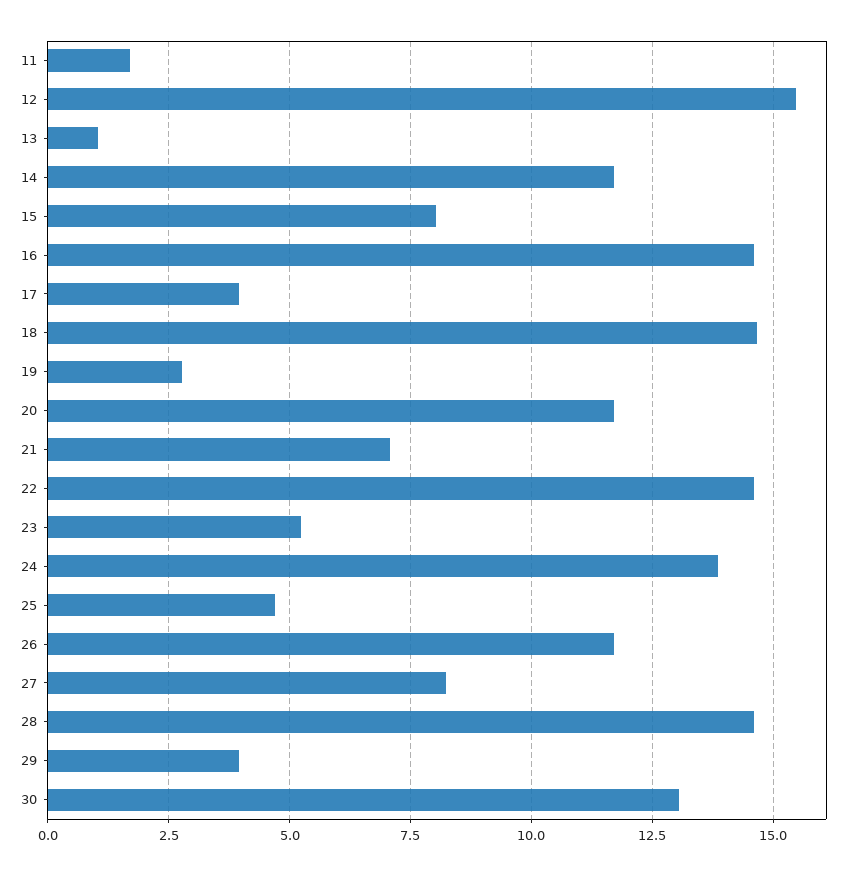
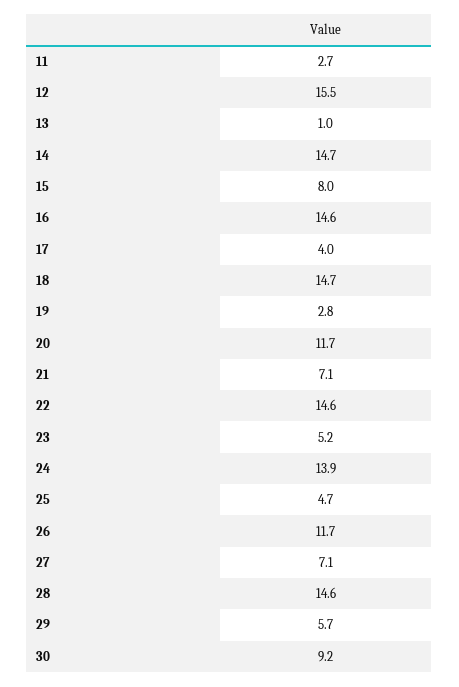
11: 1.75 -> 2.7
14: 11.75 -> 14.7
27: 8.25 -> 7.1
29: 4 -> 5.7
30: 13 -> 9.2

